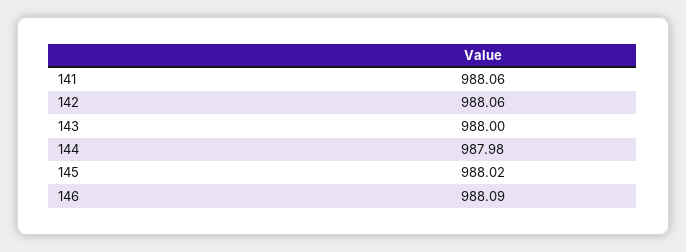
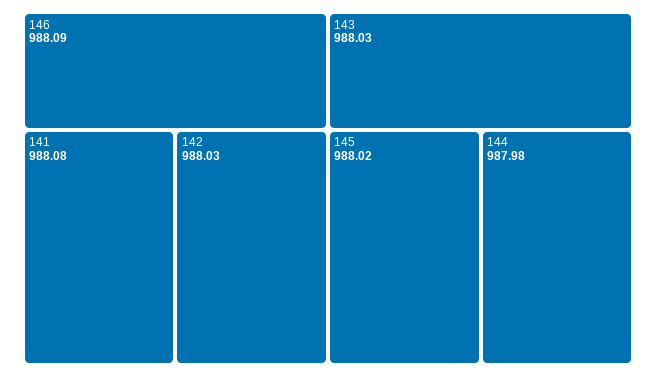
141: 988.06 -> 988.08
142: 988.06 -> 988.03
143: 988 -> 988.03

